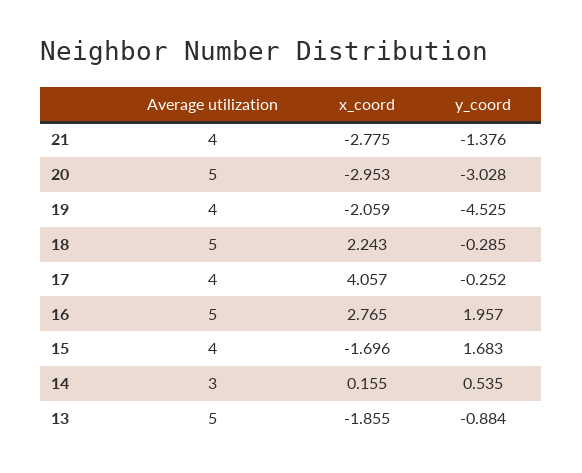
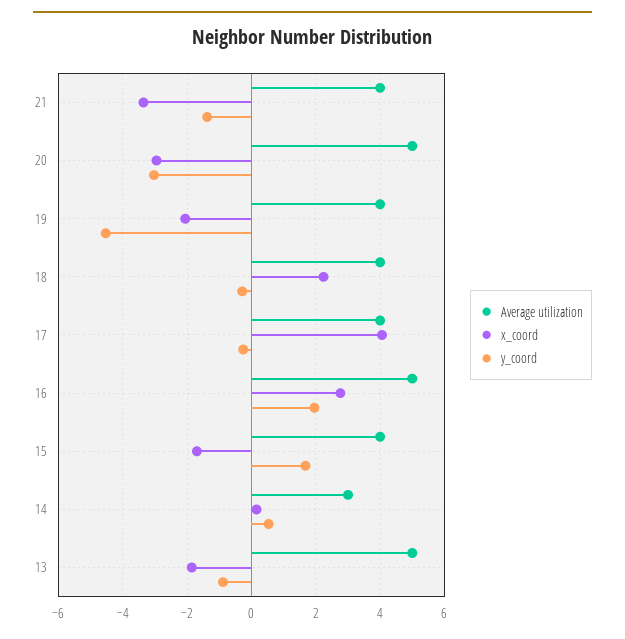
x_coord, 21: -2.775 -> -3.4
Average utilization, 18: 5 -> 4

